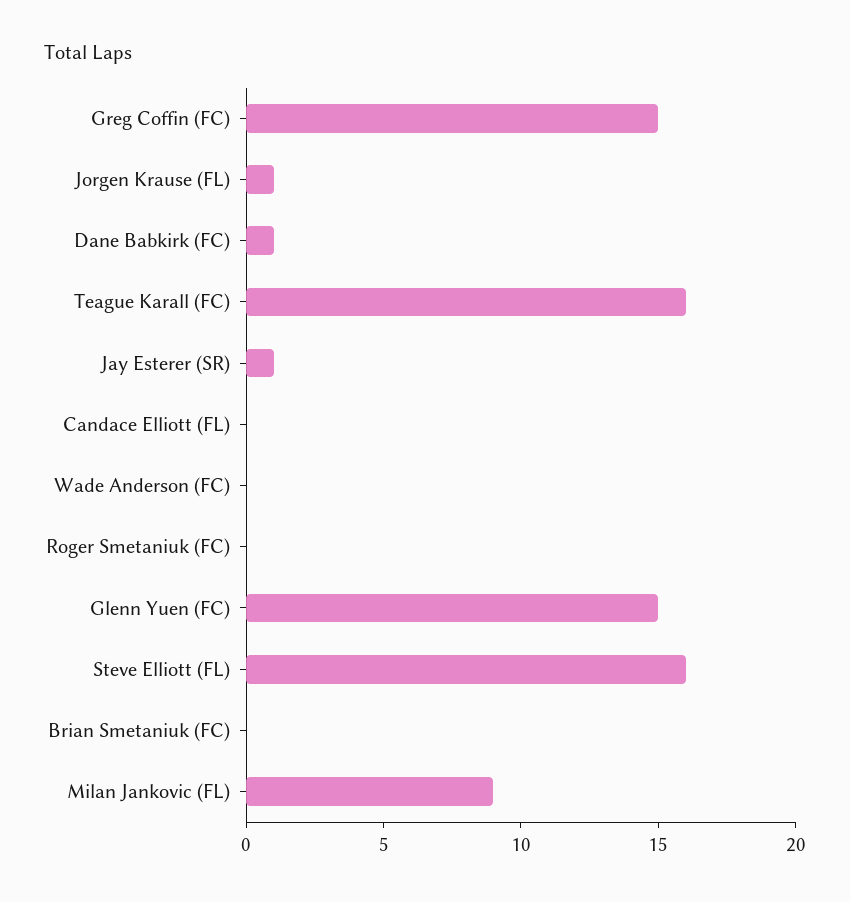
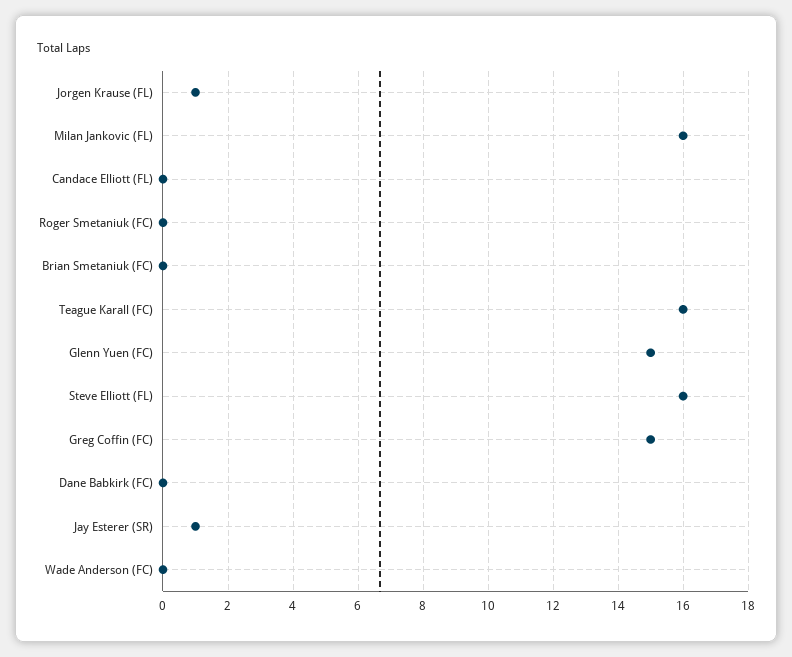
Dane Babkirk (FC): 1 -> 0
Milan Jankovic (FL): 9 -> 16

